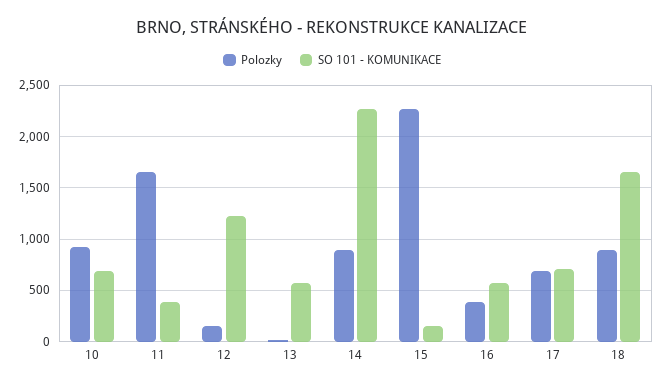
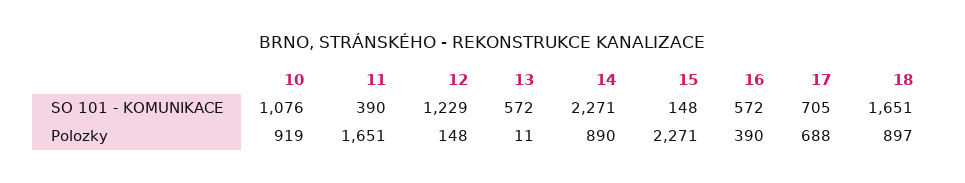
SO 101 - KOMUNIKACE, 10: 700 -> 1076

